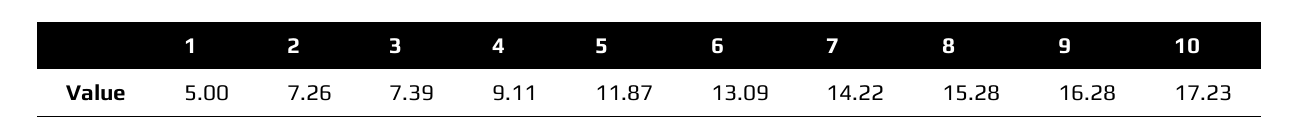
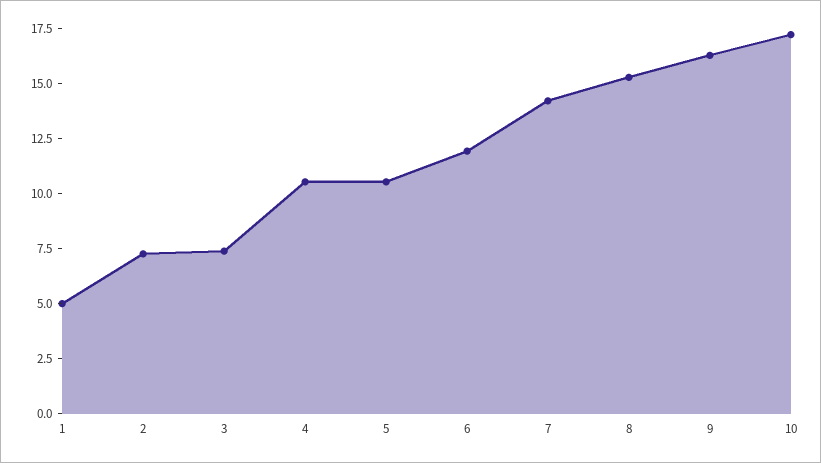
4: 9.11 -> 10.5
5: 11.87 -> 10.5
6: 13.09 -> 12

